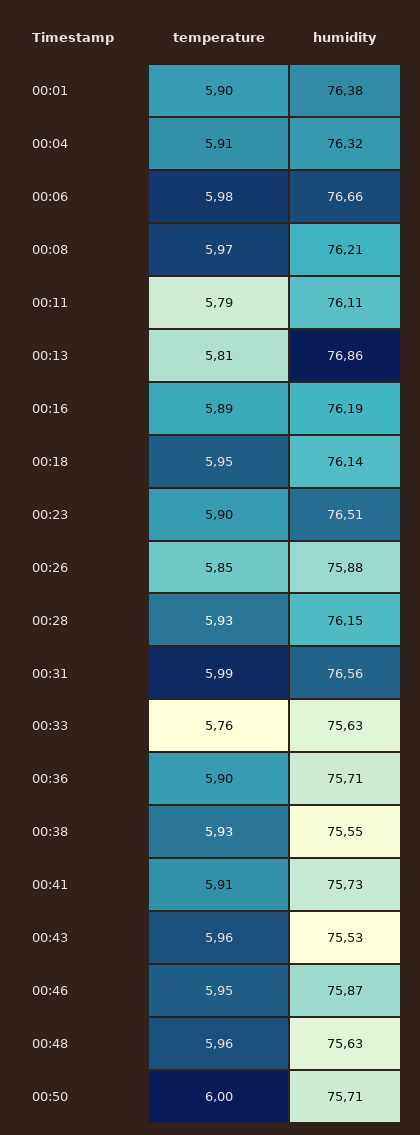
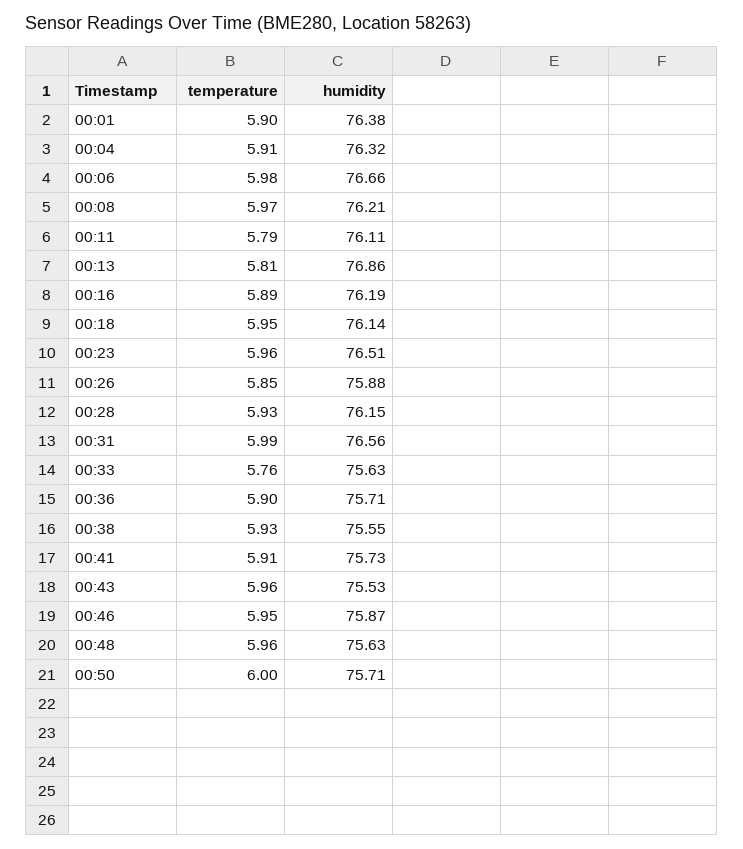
temperature, 00:23: 5.9 -> 5.96

